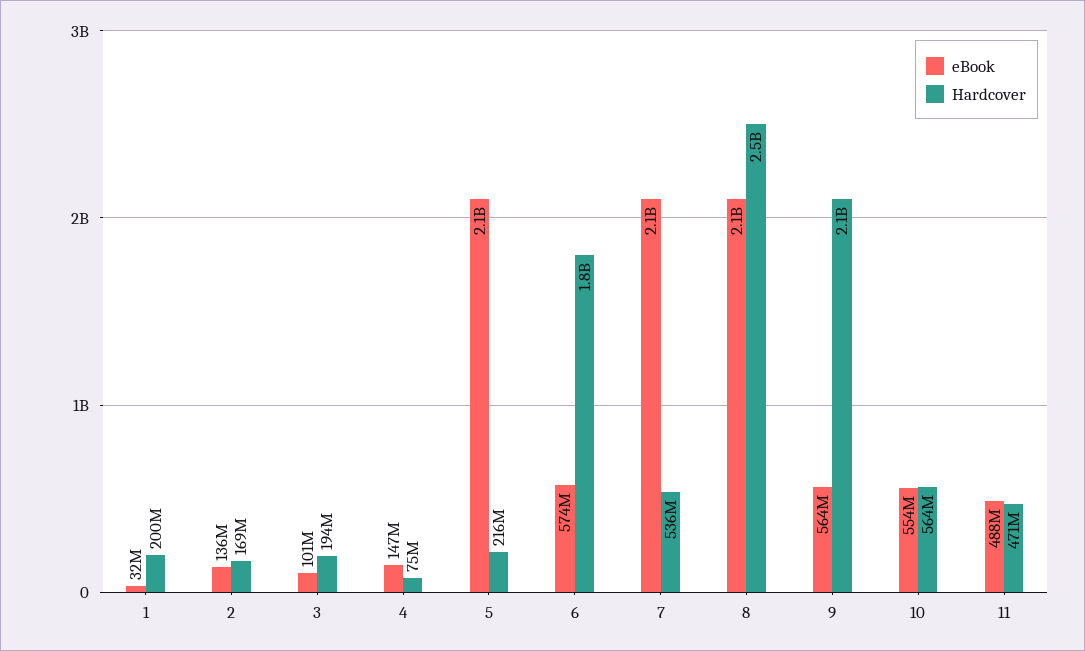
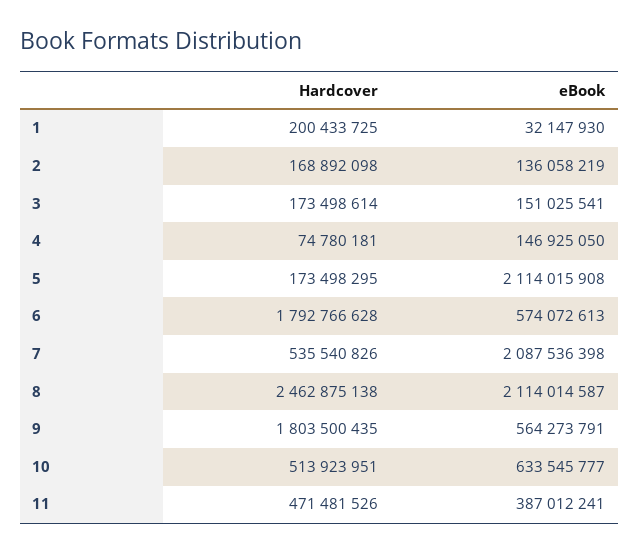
eBook, 3: 101000000 -> 151025541
Hardcover, 3: 194000000 -> 173498614
Hardcover, 5: 216000000 -> 173498295
Hardcover, 9: 2100000000 -> 1803500435
eBook, 10: 554000000 -> 633545777
Hardcover, 10: 564000000 -> 513923951
eBook, 11: 488000000 -> 387012241

